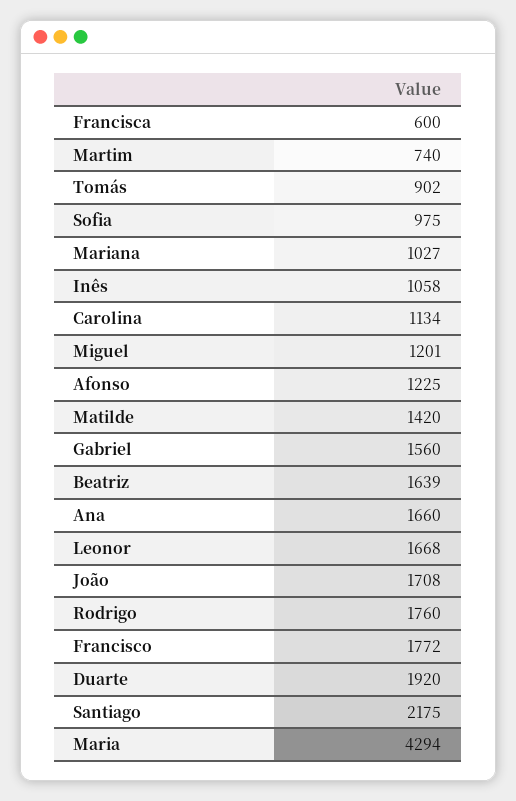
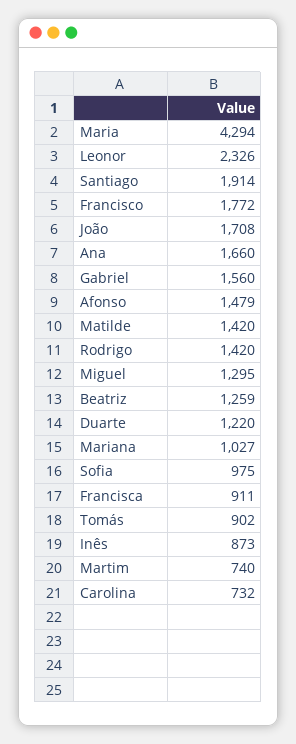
Francisca: 600 -> 911
Inês: 1058 -> 873
Carolina: 1134 -> 732
Miguel: 1201 -> 1295
Afonso: 1225 -> 1479
Beatriz: 1639 -> 1259
Leonor: 1668 -> 2326
Rodrigo: 1760 -> 1420
Duarte: 1920 -> 1220
Santiago: 2175 -> 1914

